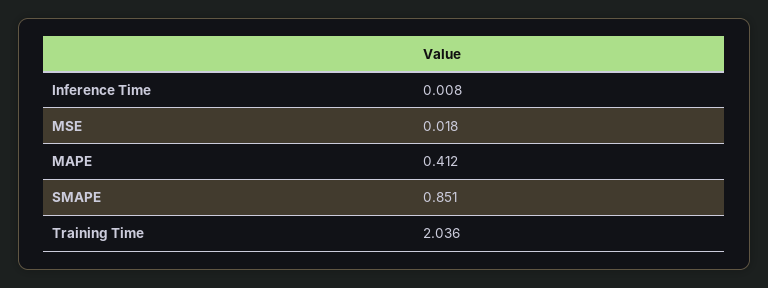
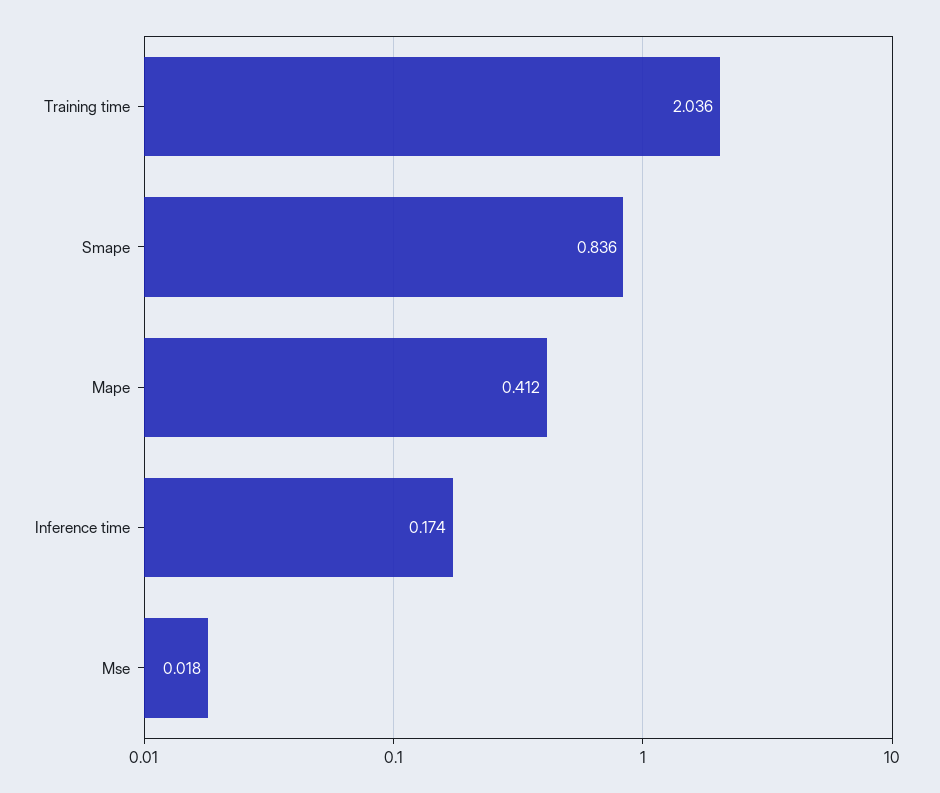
Inference Time: 0.008 -> 0.174
SMAPE: 0.851 -> 0.836

